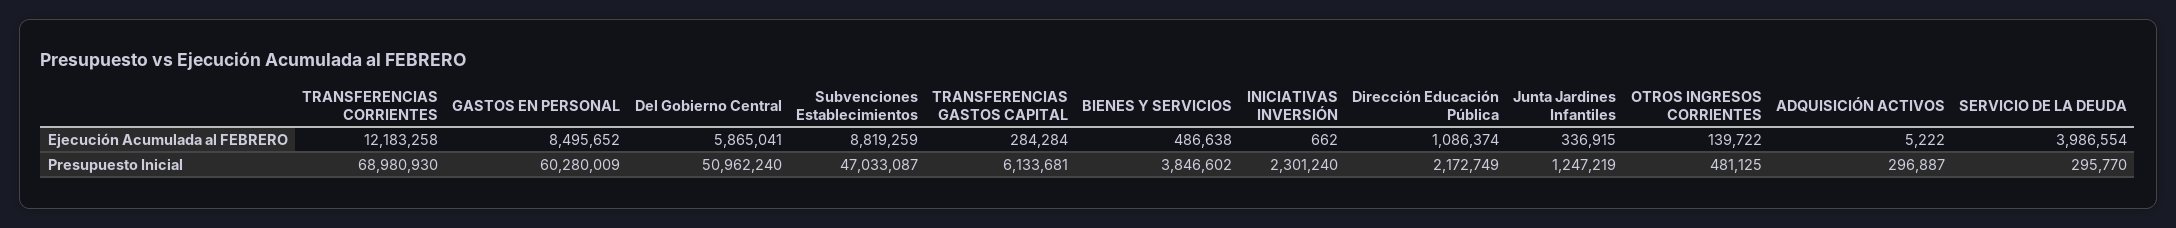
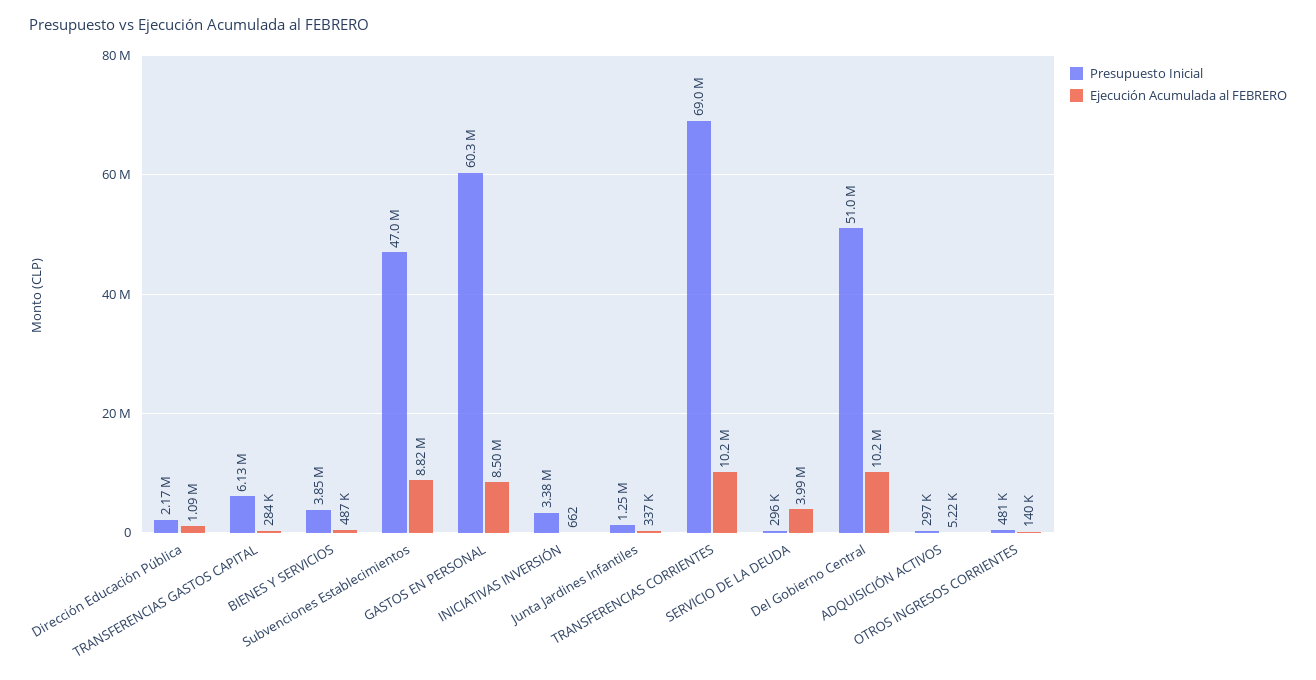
Ejecución Acumulada al FEBRERO, TRANSFERENCIAS CORRIENTES: 12183258 -> 10200000
Ejecución Acumulada al FEBRERO, Del Gobierno Central: 5865041 -> 10200000
Presupuesto Inicial, INICIATIVAS INVERSIÓN: 2301240 -> 3380000

